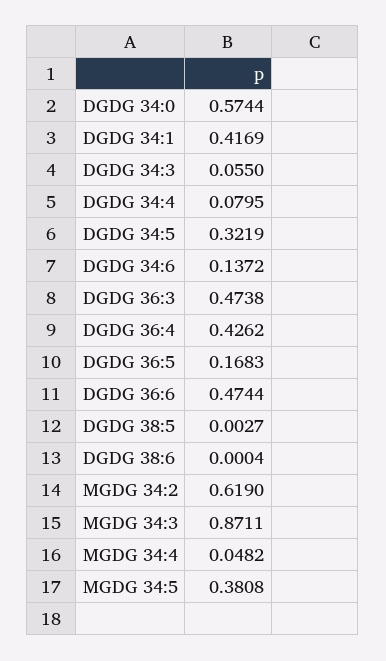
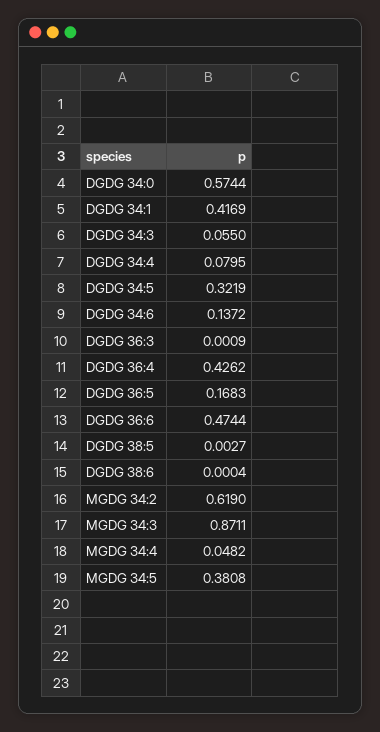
DGDG 36:3: 0.4738 -> 0.0009

